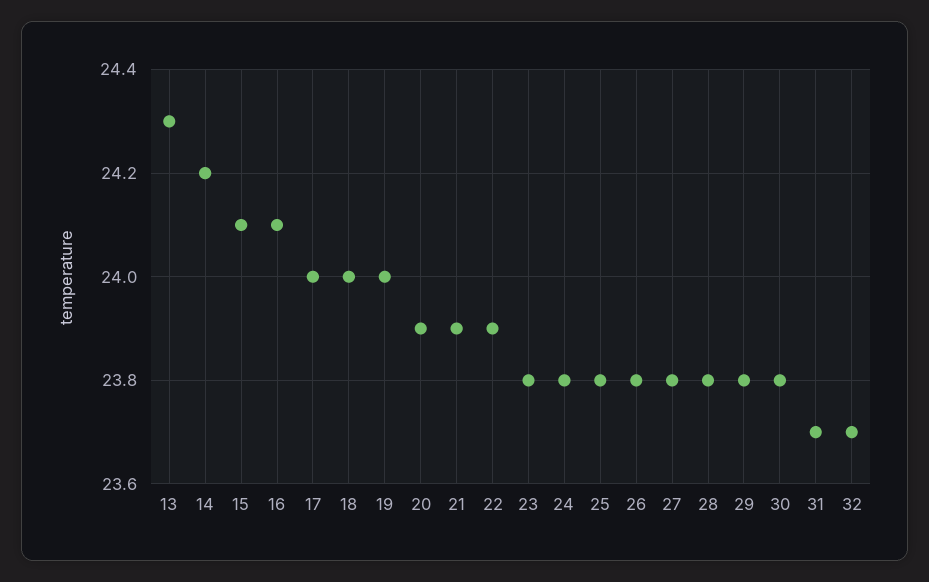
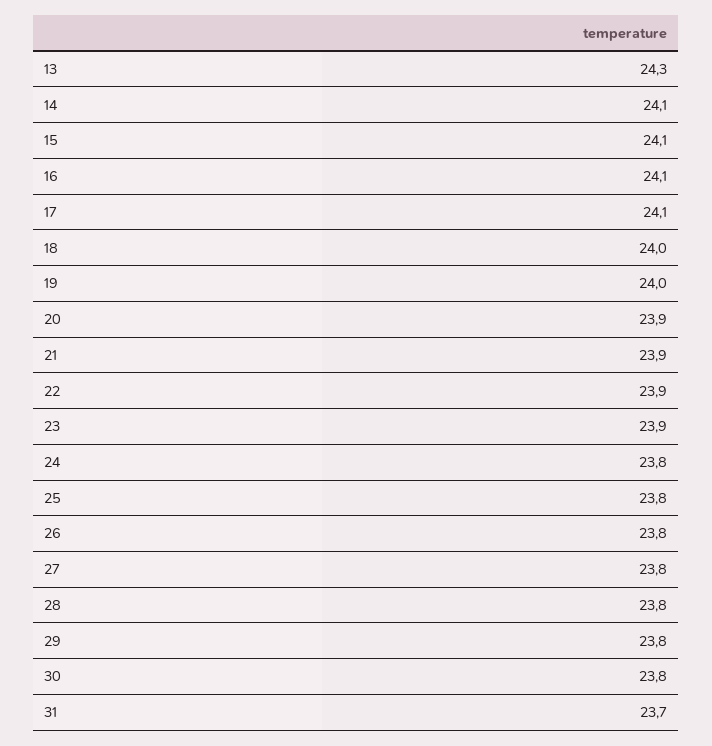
14: 24.2 -> 24.1
17: 24 -> 24.1
23: 23.8 -> 23.9
32: 23.7 -> none

